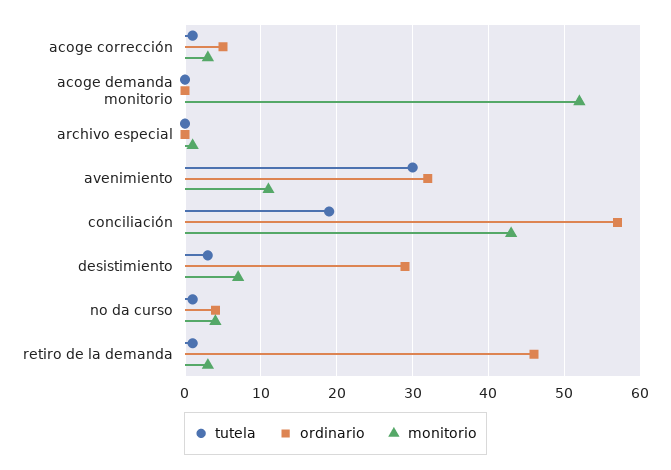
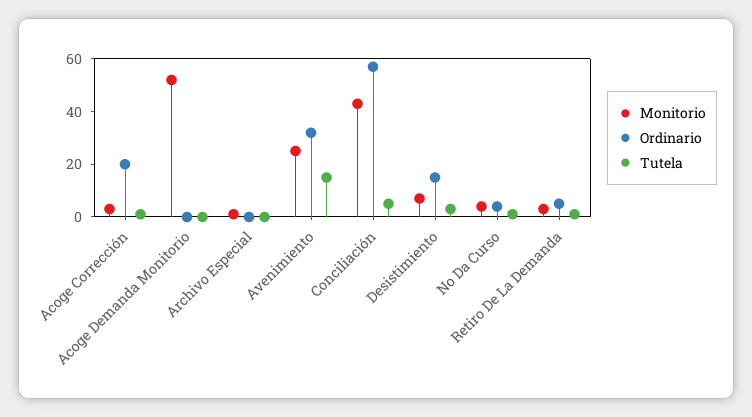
ordinario, acoge corrección: 5 -> 20
tutela, avenimiento: 30 -> 15
monitorio, avenimiento: 11 -> 25
tutela, conciliación: 19 -> 5
ordinario, desistimiento: 29 -> 15
ordinario, retiro de la demanda: 46 -> 5

